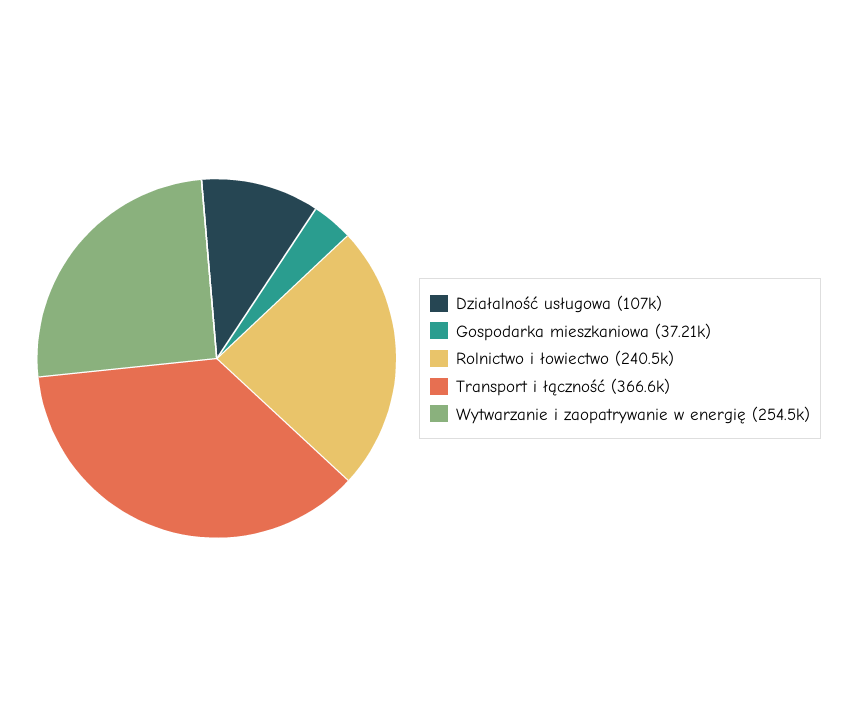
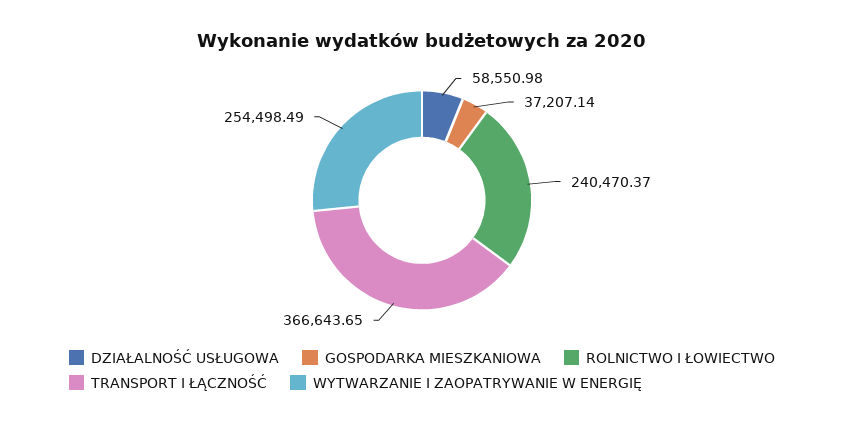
Działalność usługowa: 107000 -> 58550.98

